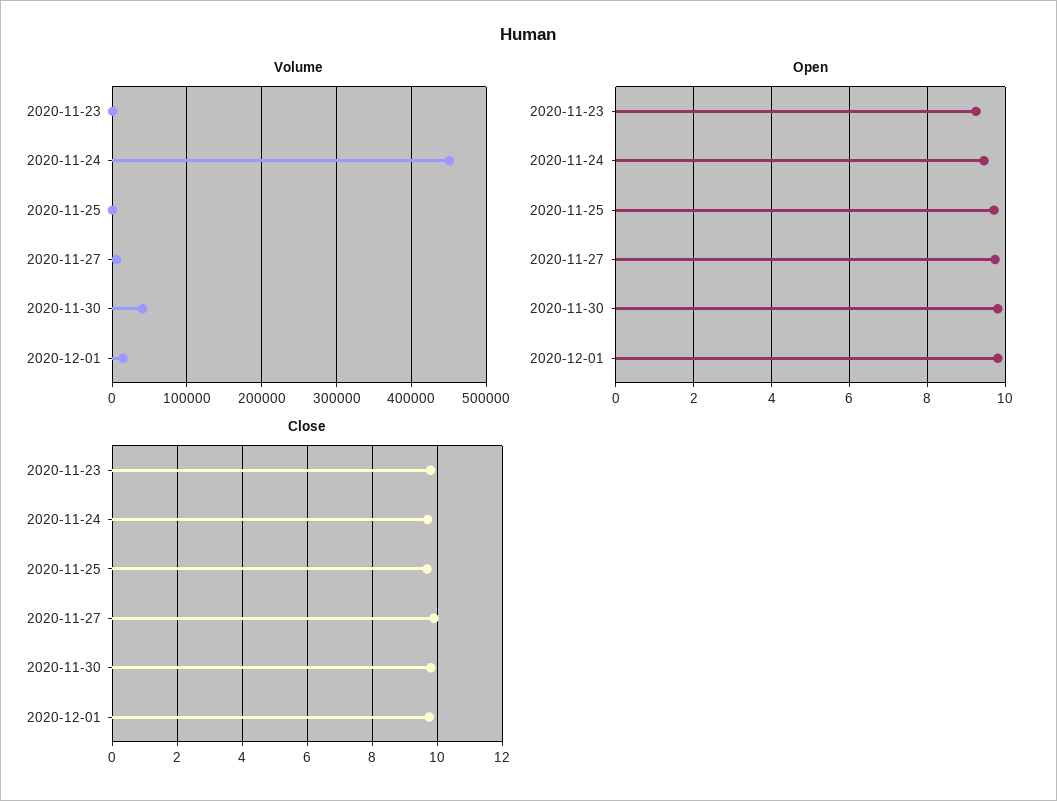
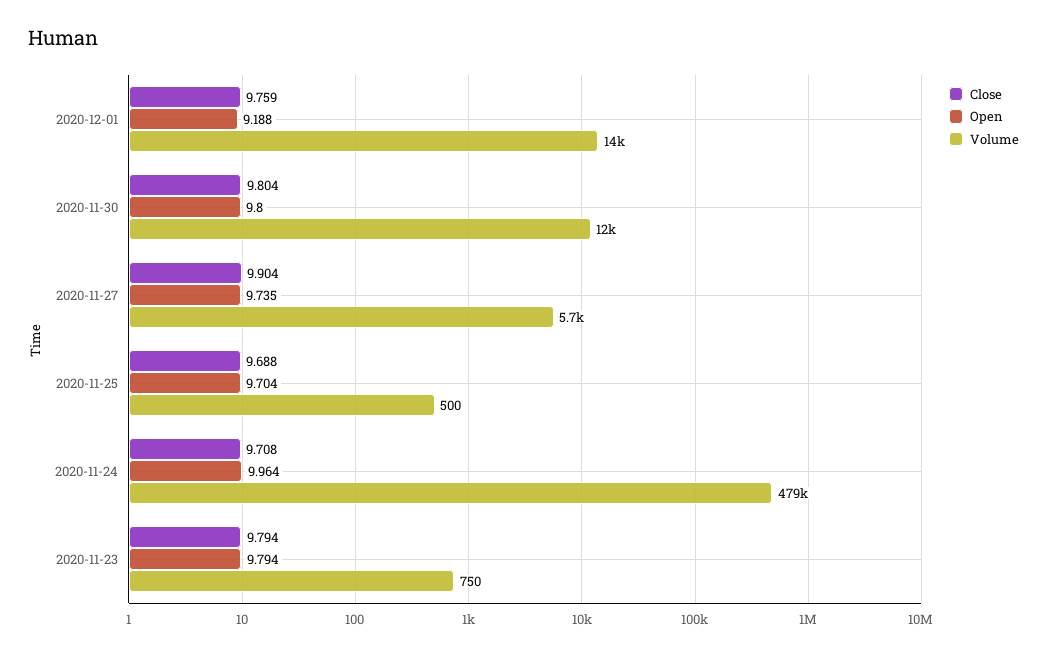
Volume, 2020-11-24: 450000 -> 479000
Volume, 2020-11-30: 40000 -> 12000
Open, 2020-11-23: 9.2 -> 9.794
Open, 2020-11-24: 9.4 -> 9.964
Open, 2020-12-01: 9.8 -> 9.188

